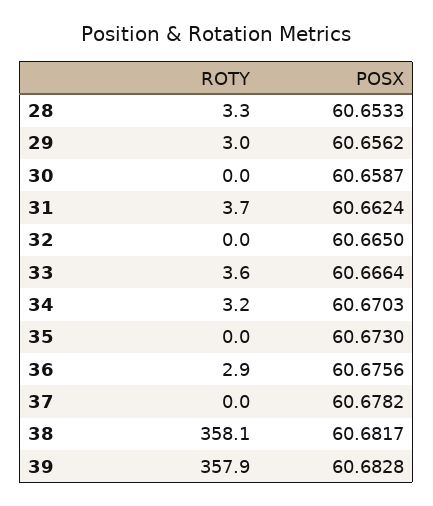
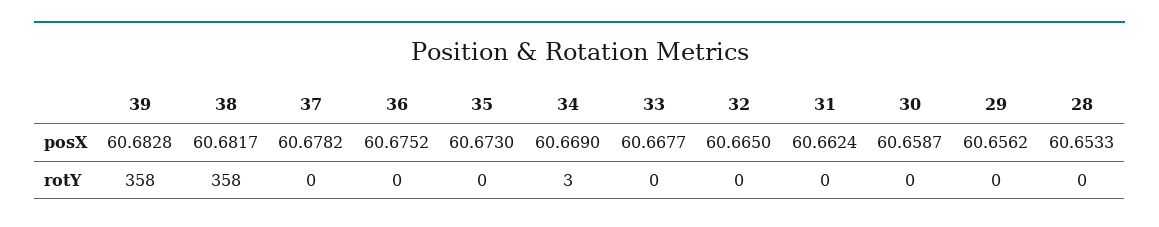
ROTY, 28: 3.3 -> 0
ROTY, 29: 3 -> 0
ROTY, 31: 3.7 -> 0
ROTY, 33: 3.6 -> 0
POSX, 33: 60.6664 -> 60.6677
POSX, 34: 60.6703 -> 60.669
ROTY, 36: 2.9 -> 0
POSX, 36: 60.6756 -> 60.6752

